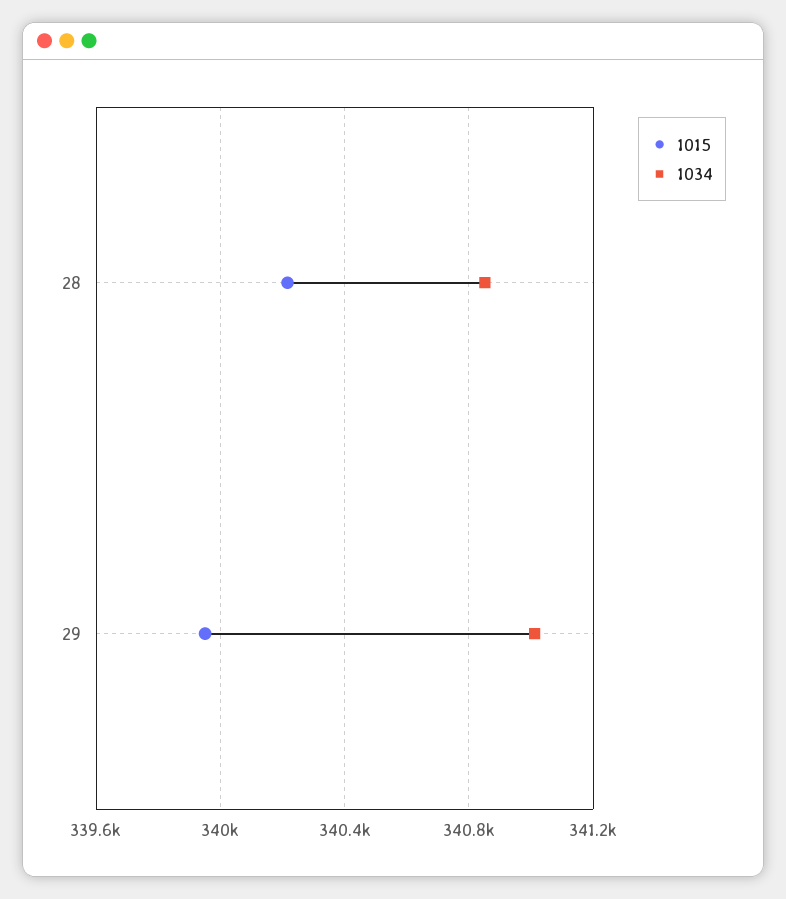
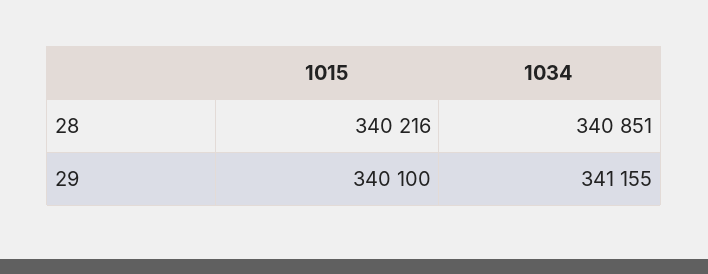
1015, 29: 339950 -> 340100
1034, 29: 341000 -> 341155

